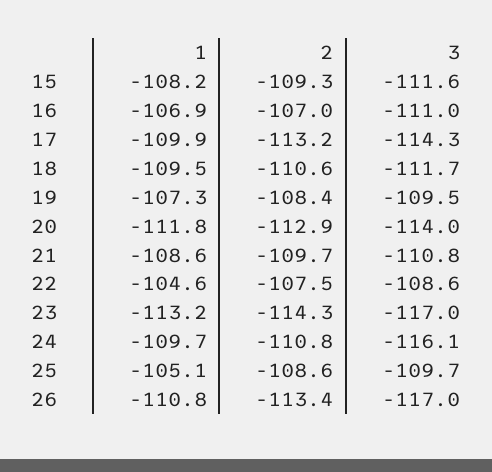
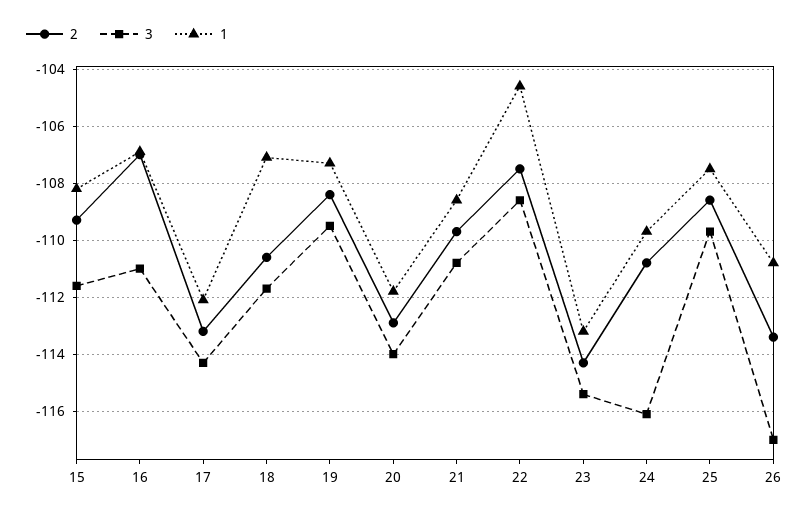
1, 17: -109.9 -> -112
1, 18: -109.5 -> -107
3, 23: -117 -> -115.5
1, 25: -105.1 -> -107.5

